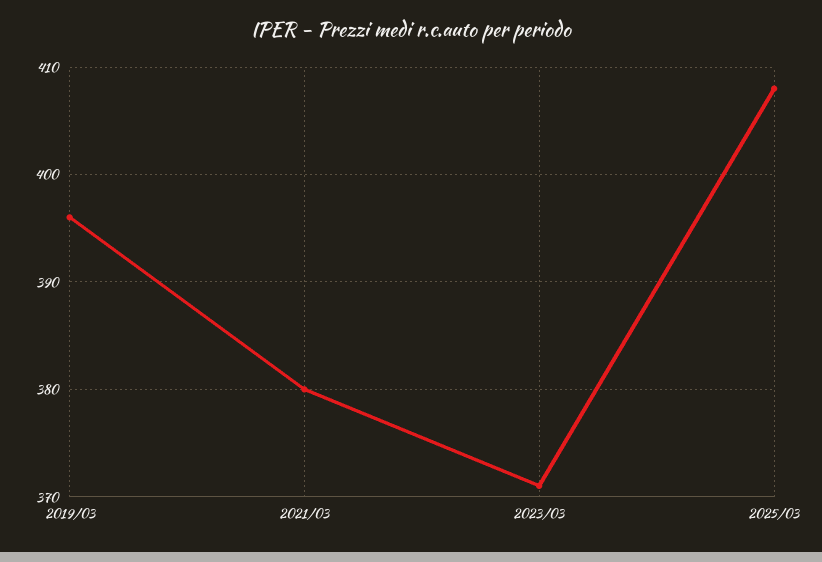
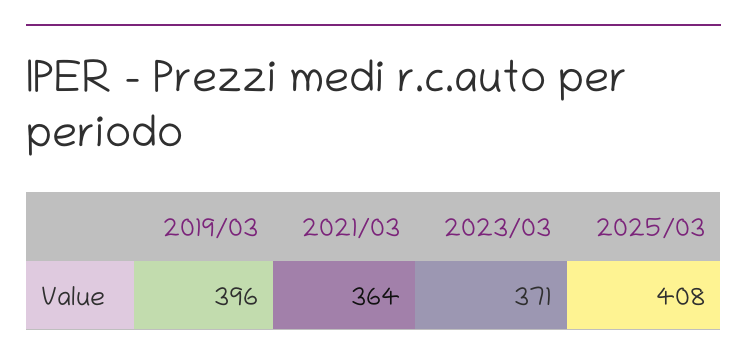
2021/03: 380 -> 364

